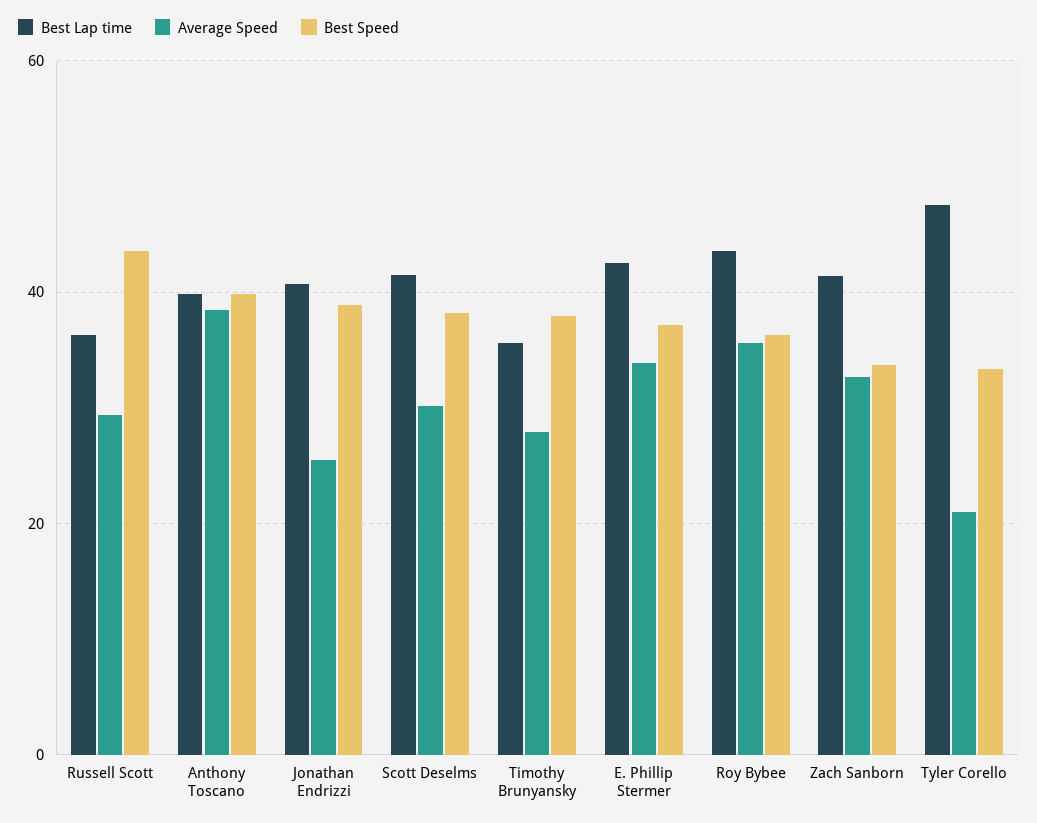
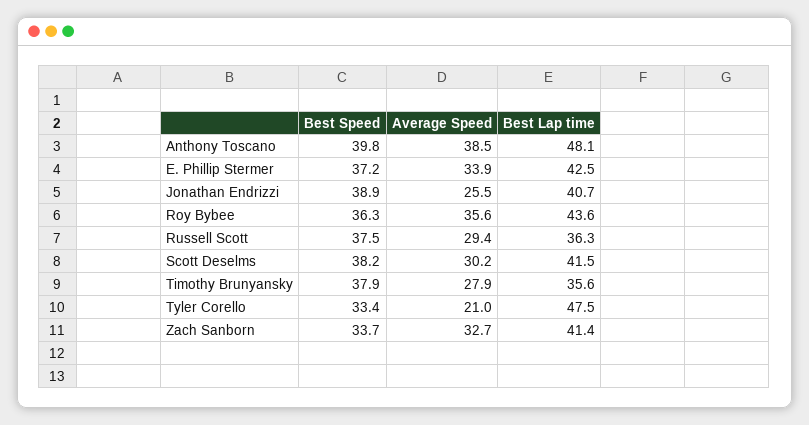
Best Speed, Russell Scott: 44 -> 37.5
Best Lap time, Anthony Toscano: 40 -> 48.1

